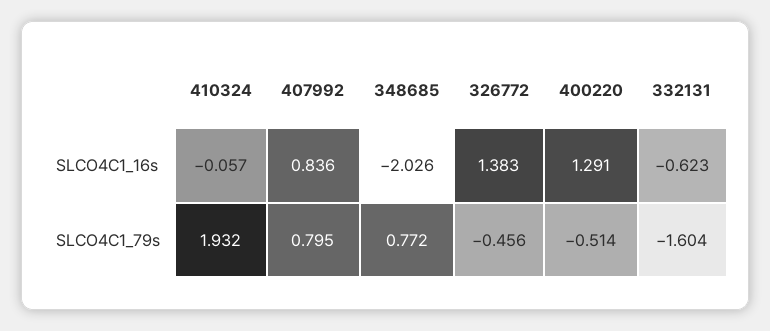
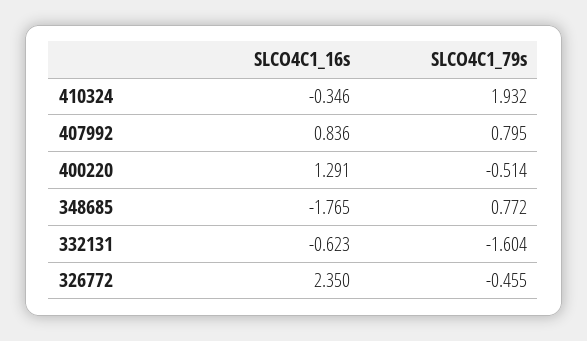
410324, SLCO4C1_16s: -0.057 -> -0.346
348685, SLCO4C1_16s: -2.026 -> -1.765
326772, SLCO4C1_16s: 1.383 -> 2.35
326772, SLCO4C1_79s: -0.456 -> -0.455

